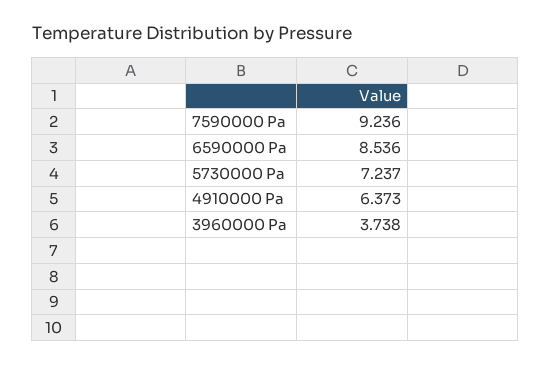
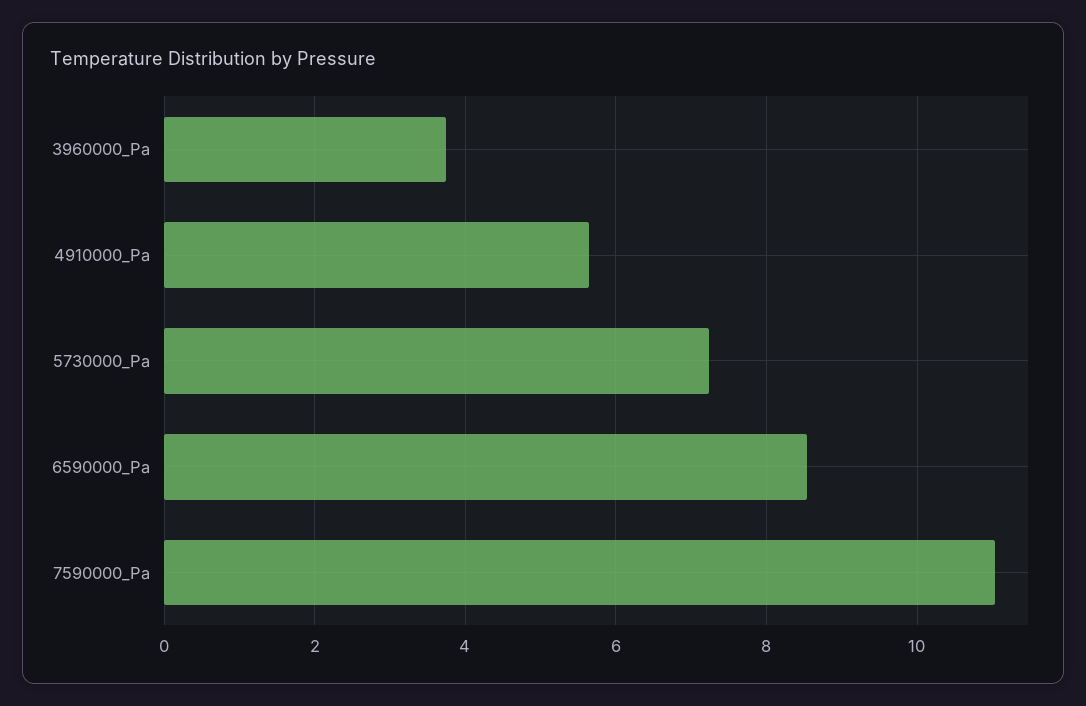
7590000 Pa: 9.236 -> 11
4910000 Pa: 6.373 -> 5.6

